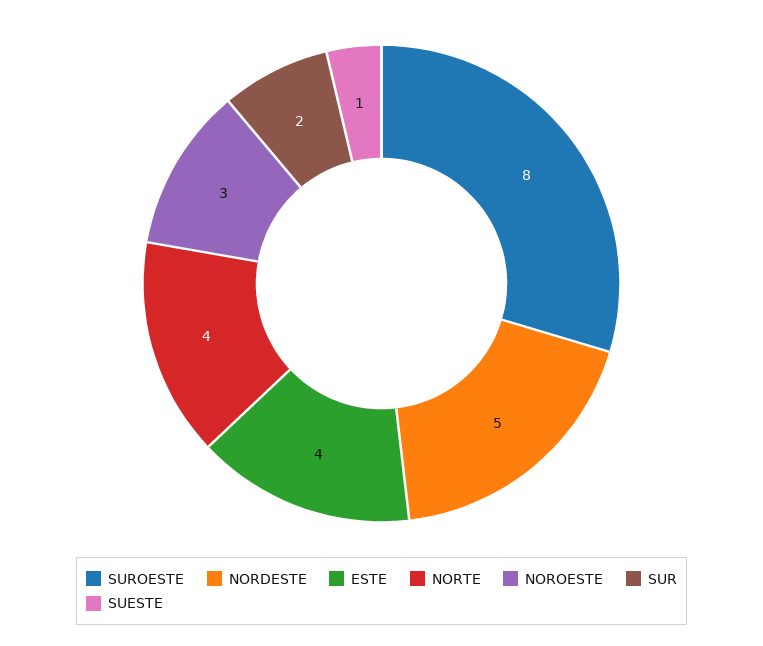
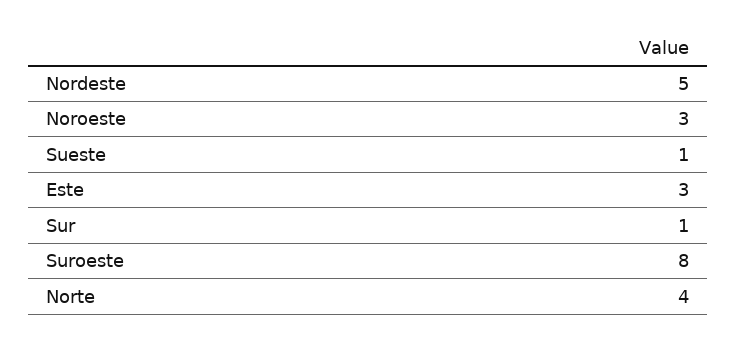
ESTE: 4 -> 3
SUR: 2 -> 1

